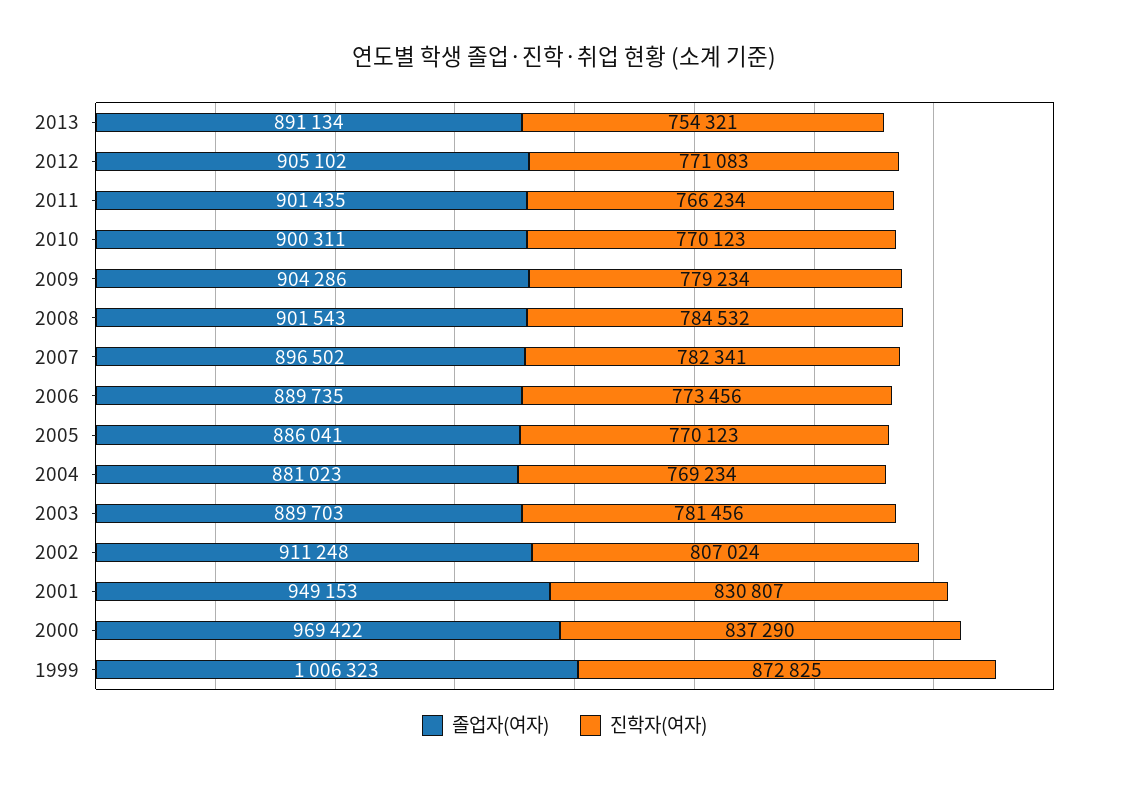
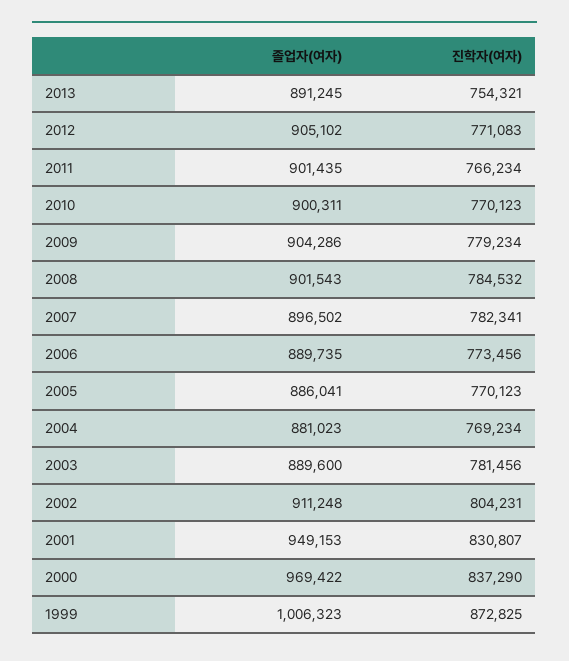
졸업자(여자), 2013: 891134 -> 891245
졸업자(여자), 2003: 889703 -> 889600
진학자(여자), 2002: 807024 -> 804231

